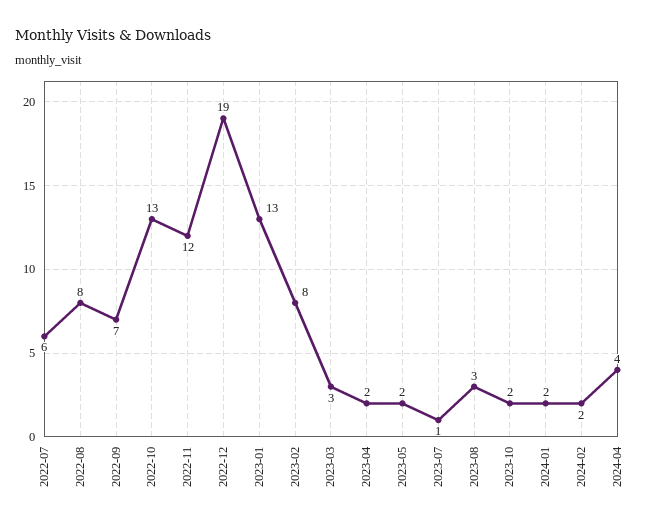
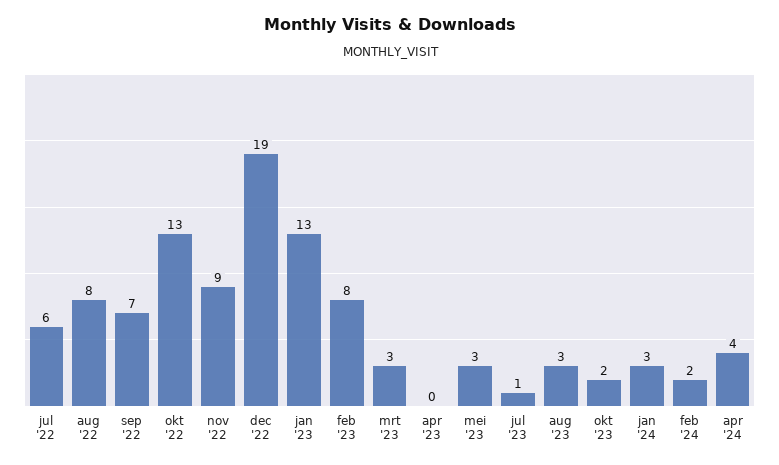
2022-11: 12 -> 9
2023-04: 2 -> 0
2023-05: 2 -> 3
2024-01: 2 -> 3

